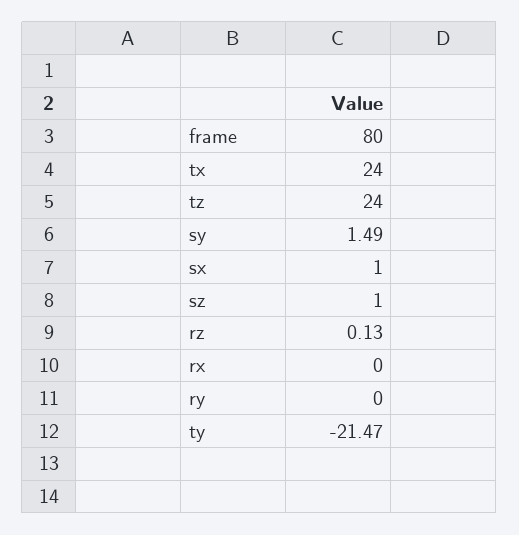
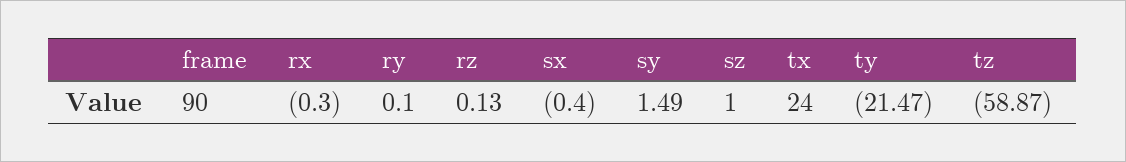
frame: 80 -> 90
tz: 24 -> -58.87
sx: 1 -> -0.4
rx: 0 -> -0.3
ry: 0 -> 0.1

